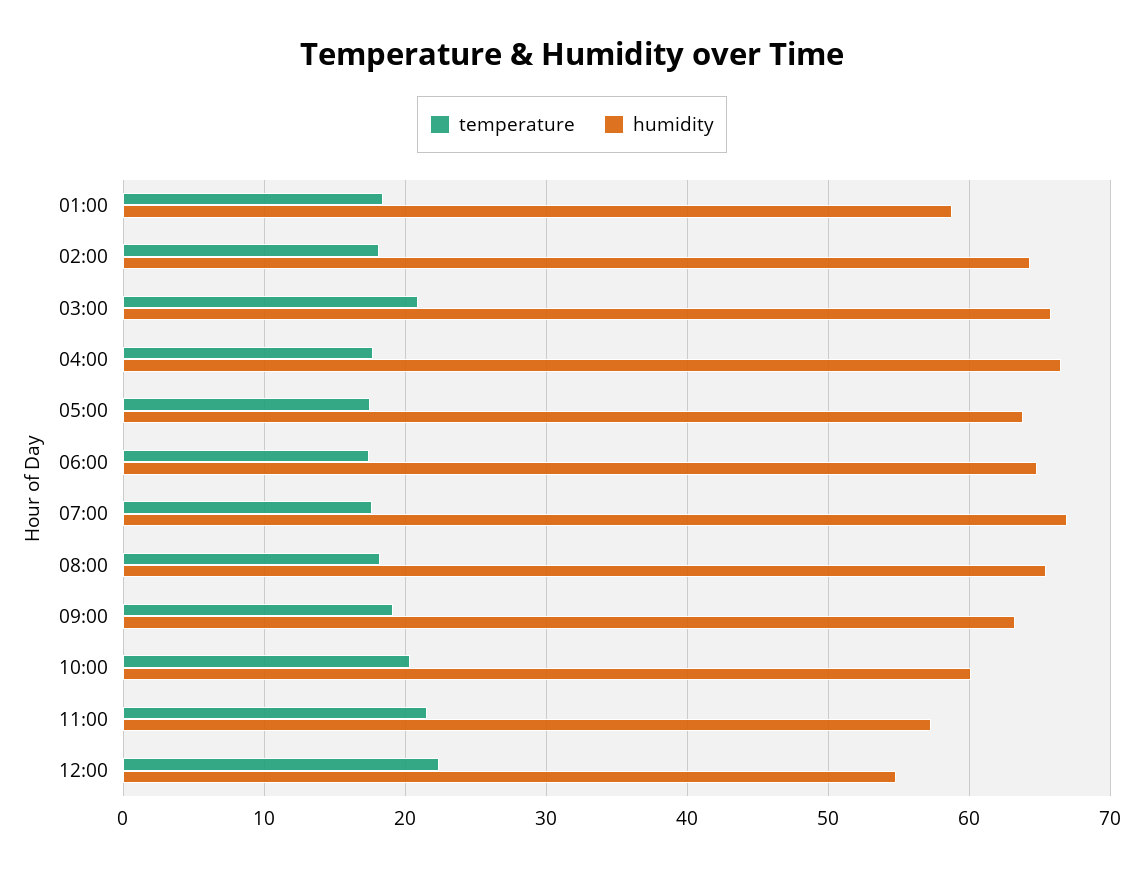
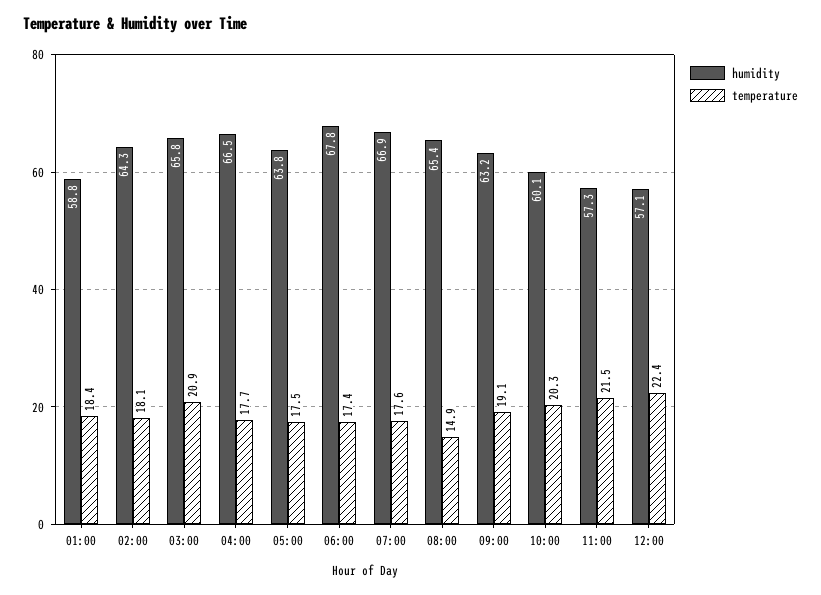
humidity, 06:00: 65 -> 67.8
temperature, 08:00: 18 -> 14.9
humidity, 12:00: 55 -> 57.1

